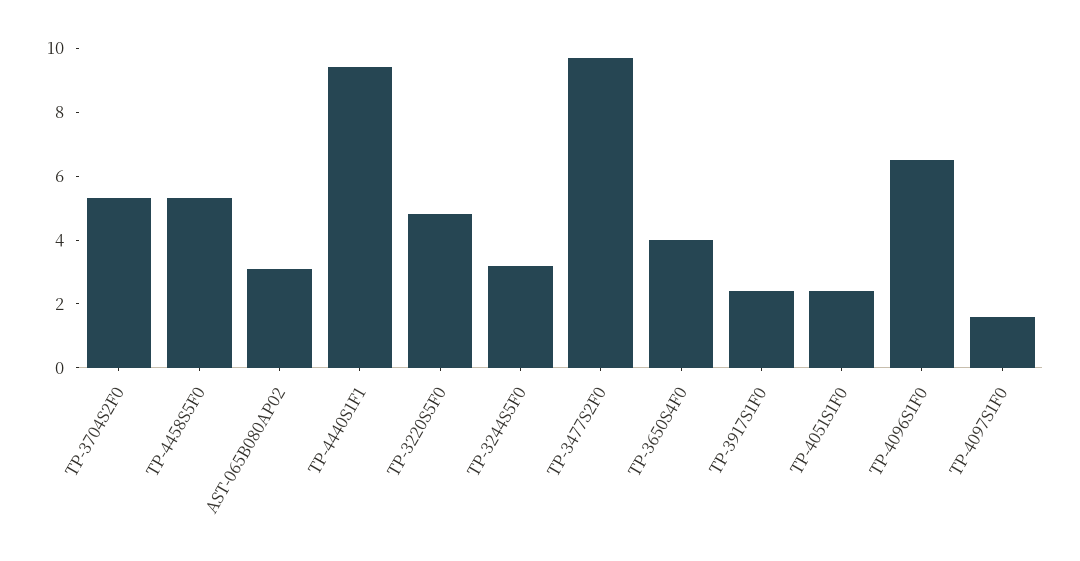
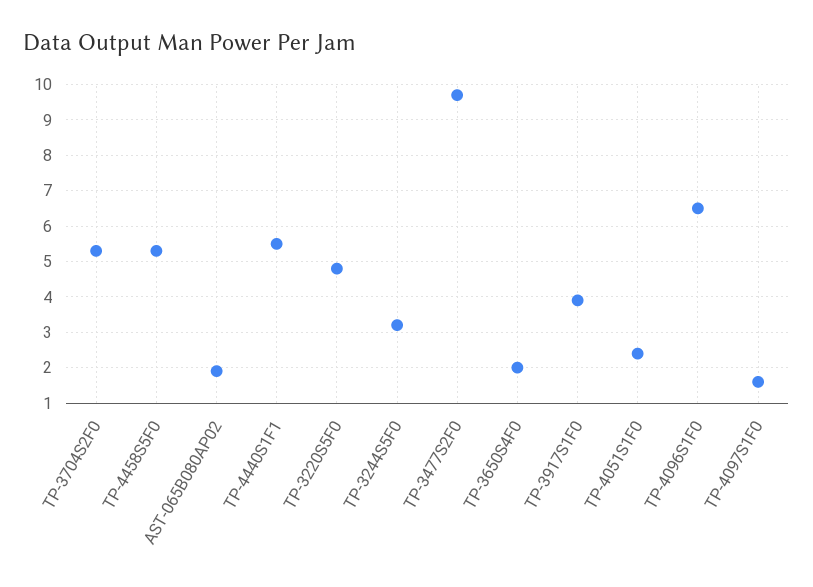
AST-065B080AP02: 3 -> 2
TP-4440S1F1: 9.5 -> 5.5
TP-3650S4F0: 4 -> 2
TP-3917S1F0: 2.5 -> 4

